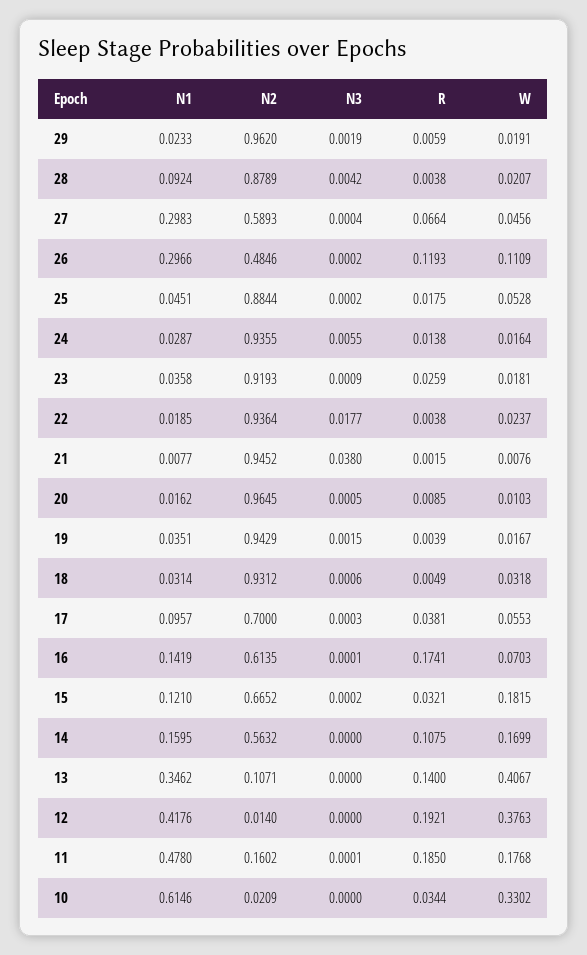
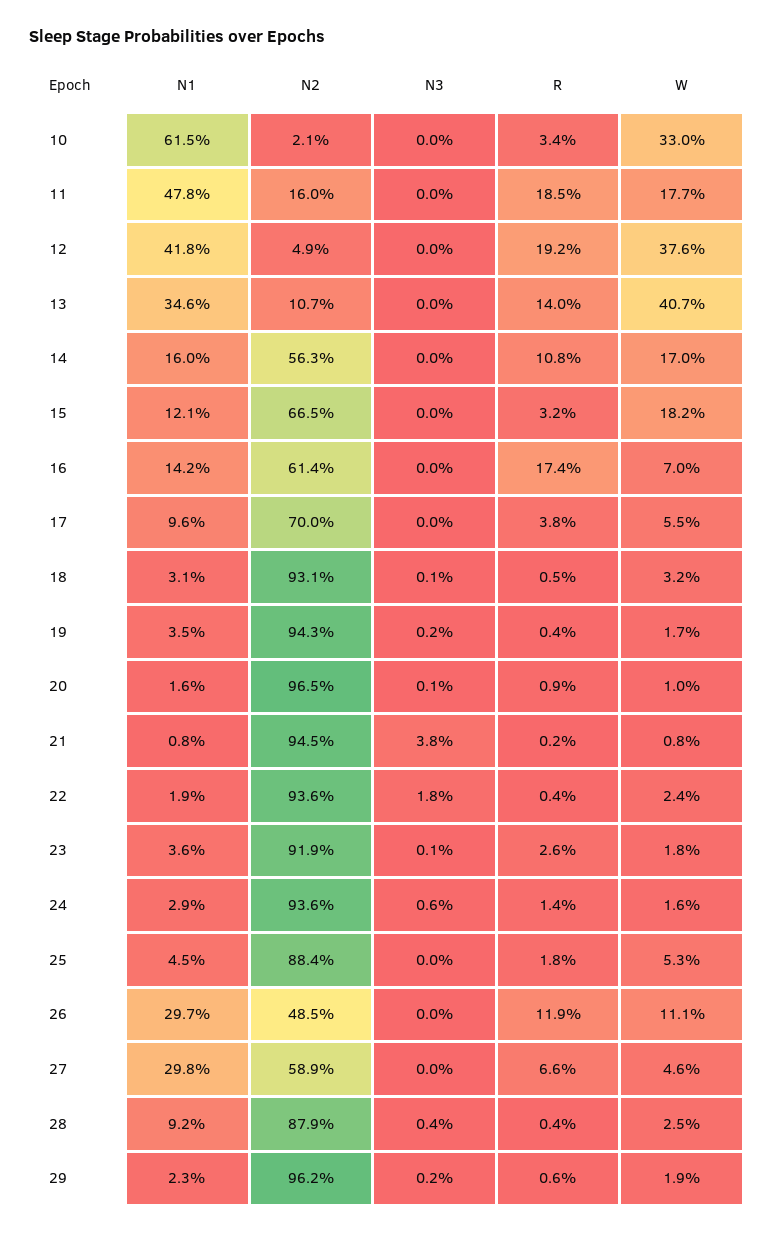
W, 28: 0.0207 -> 0.025
N2, 12: 0.014 -> 0.049

